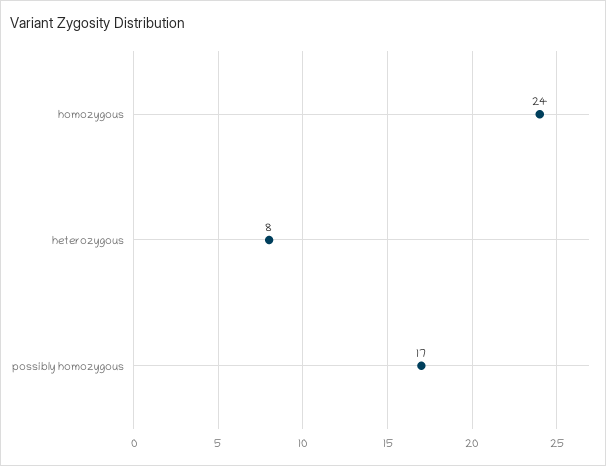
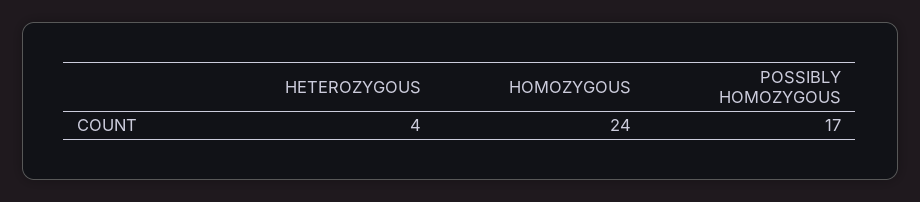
heterozygous: 8 -> 4

